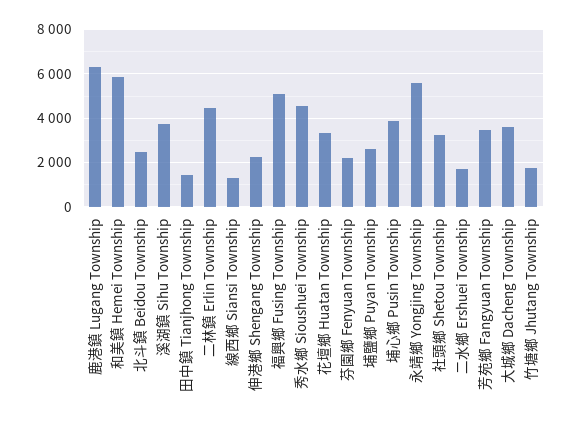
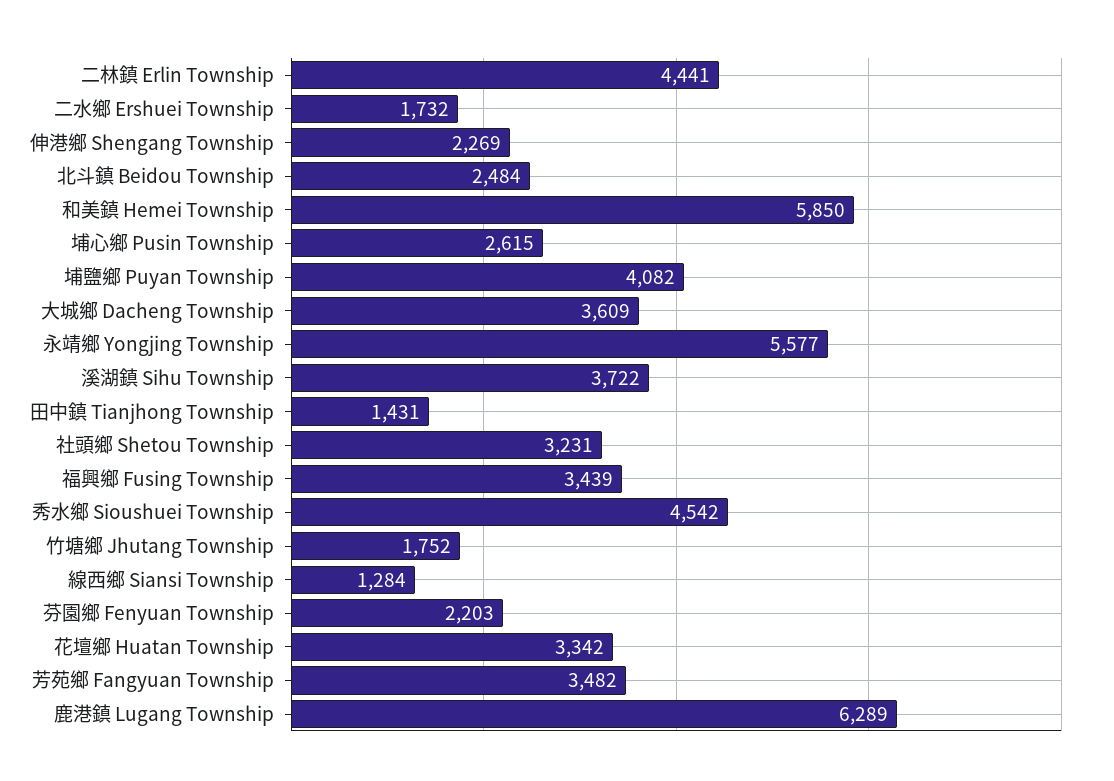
福興鄉 Fusing Township: 5000 -> 3439
埔鹽鄉 Puyan Township: 2500 -> 4082
埔心鄉 Pusin Township: 4000 -> 2615

